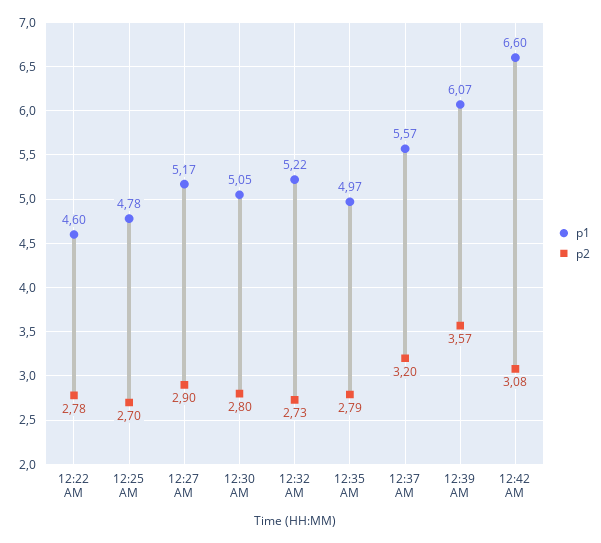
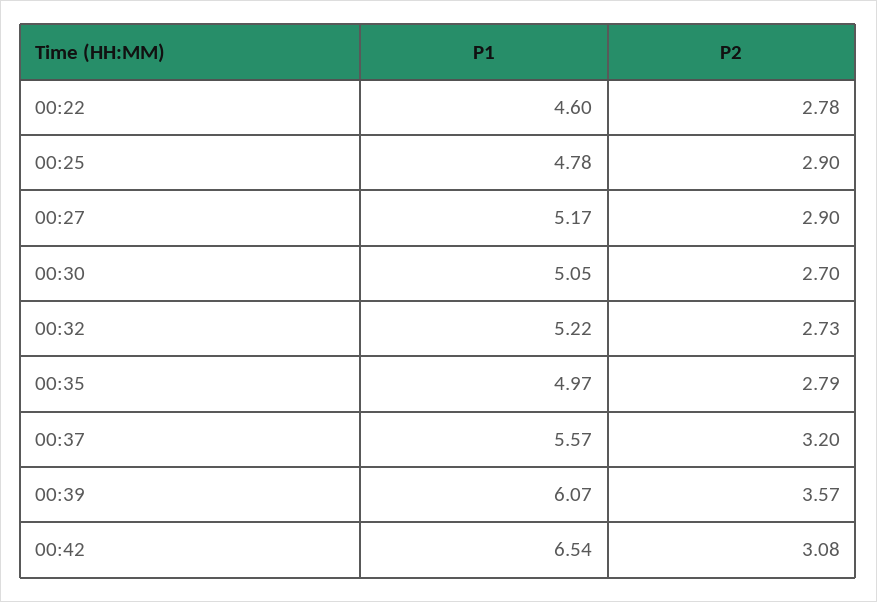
p2, 12:25 AM: 2.7 -> 2.9
p2, 12:30 AM: 2.8 -> 2.7
p1, 12:42 AM: 6.6 -> 6.54

